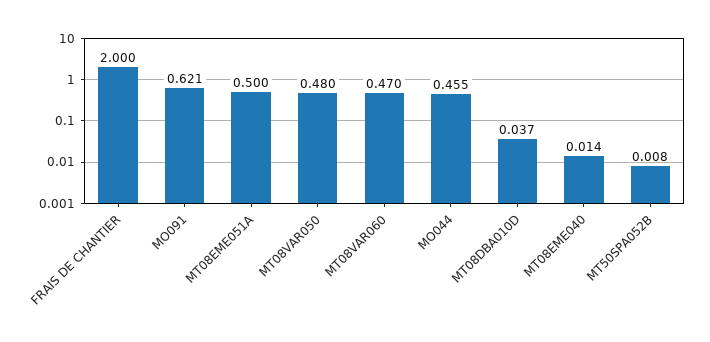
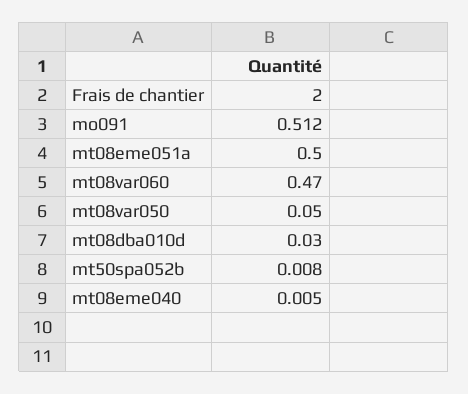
MO091: 0.621 -> 0.512
MT08VAR050: 0.48 -> 0.05
MO044: 0.455 -> none
MT08DBA010D: 0.037 -> 0.03
MT08EME040: 0.014 -> 0.005

